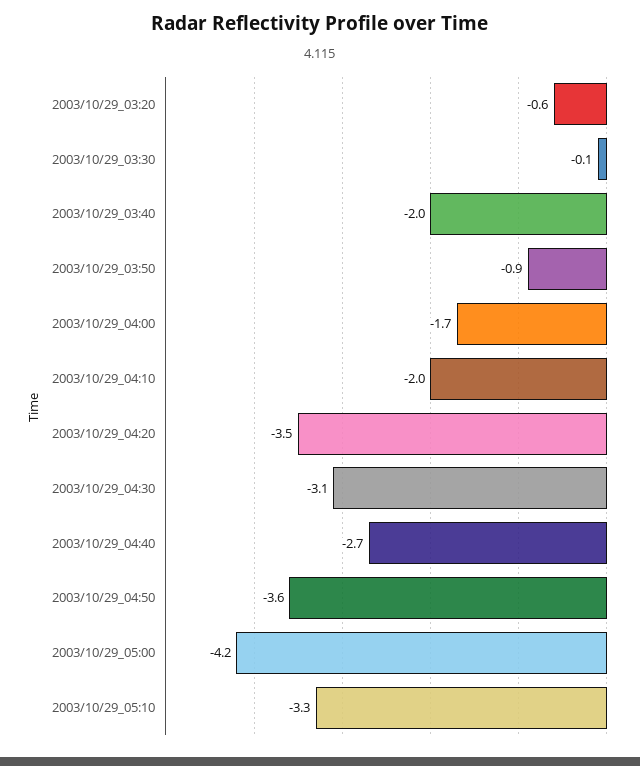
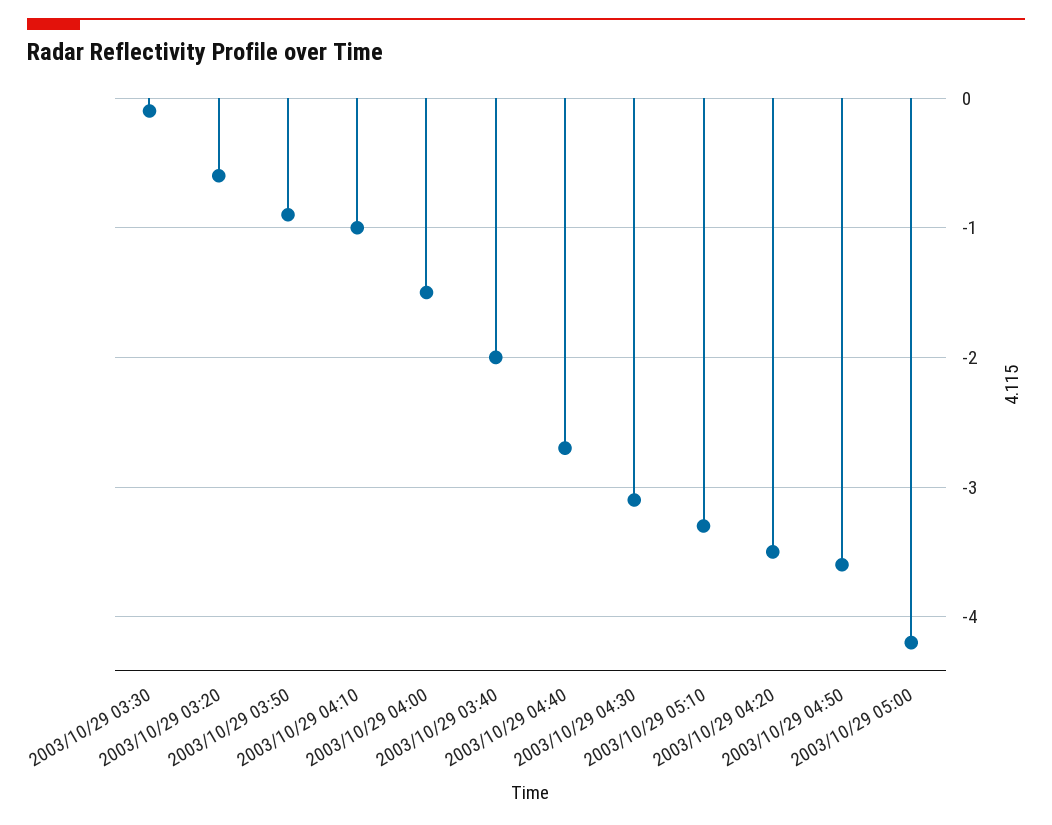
2003/10/29_04:00: -1.7 -> -1.5
2003/10/29_04:10: -2 -> -1

